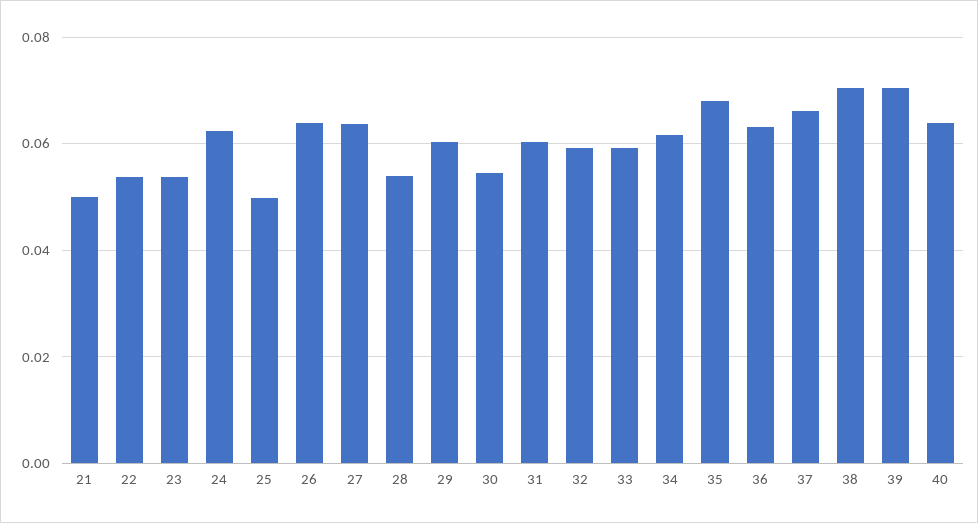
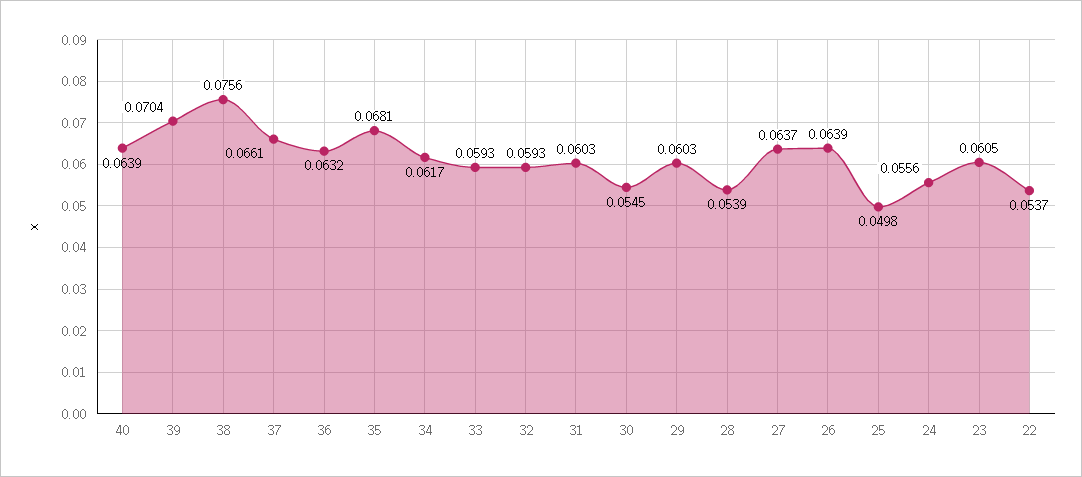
21: 0.05 -> none
23: 0.054 -> 0.0605
24: 0.062 -> 0.0556
38: 0.07 -> 0.0756

